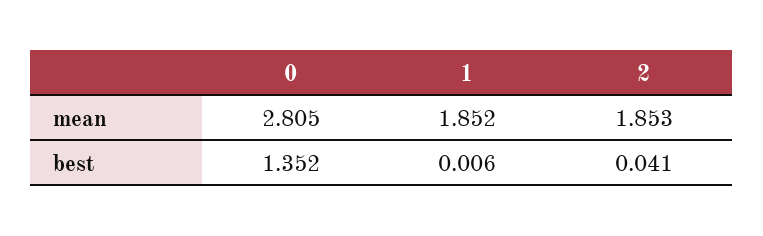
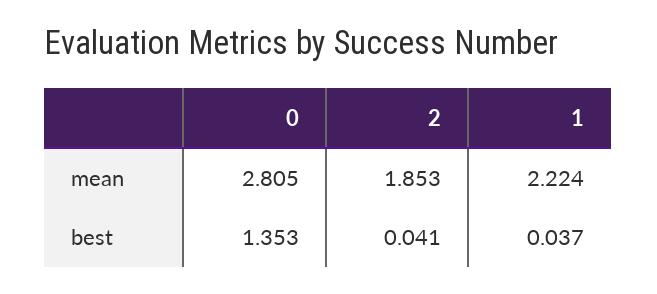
1, mean: 1.852 -> 2.224
0, best: 1.352 -> 1.353
1, best: 0.006 -> 0.037

